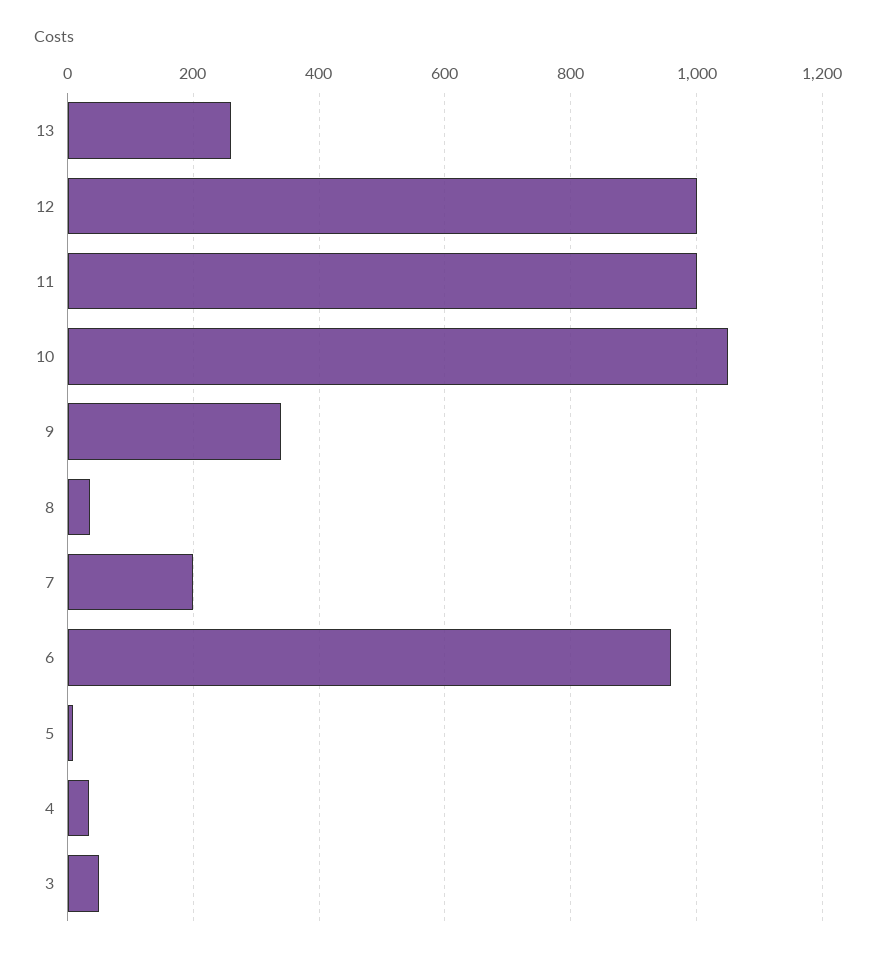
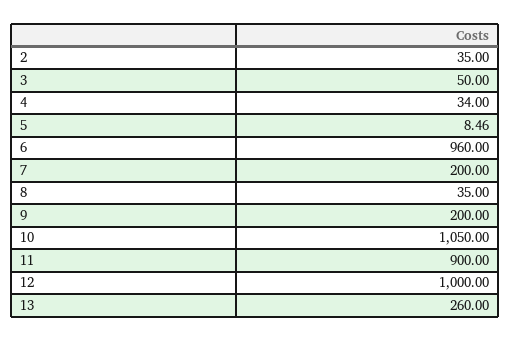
11: 1000 -> 900
9: 340 -> 200
2: none -> 35

